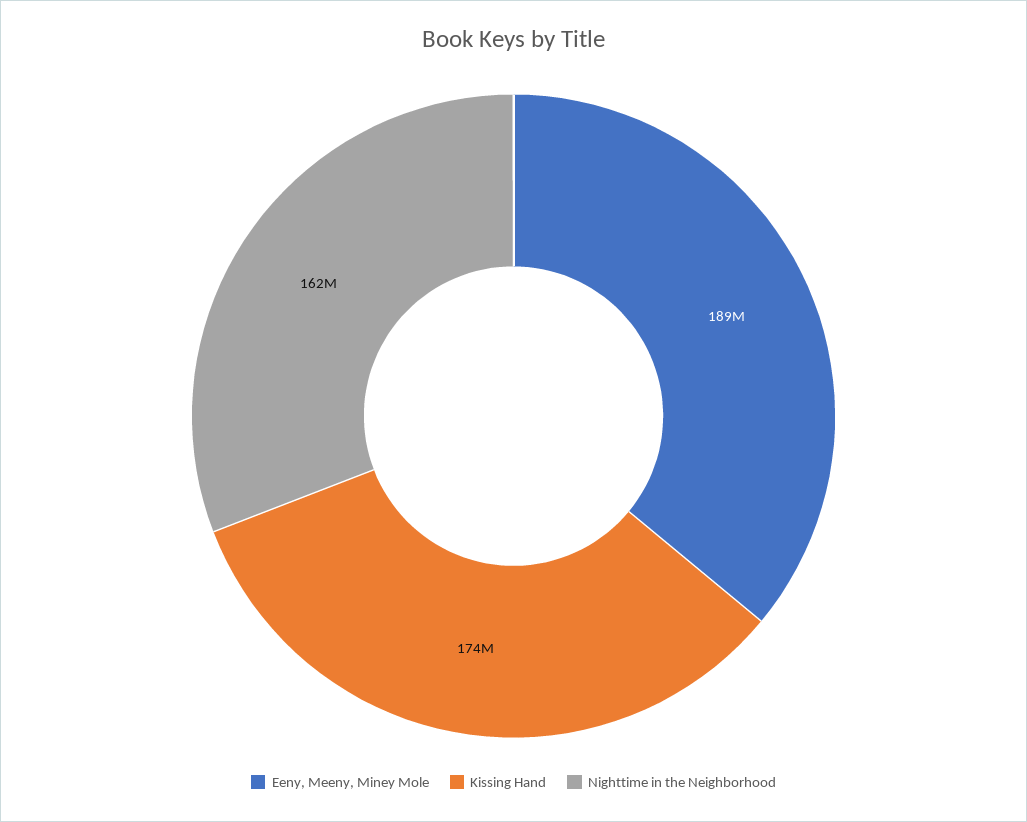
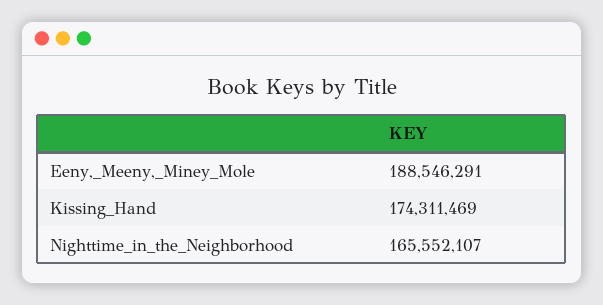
Nighttime in the Neighborhood: 162000000 -> 165552107

